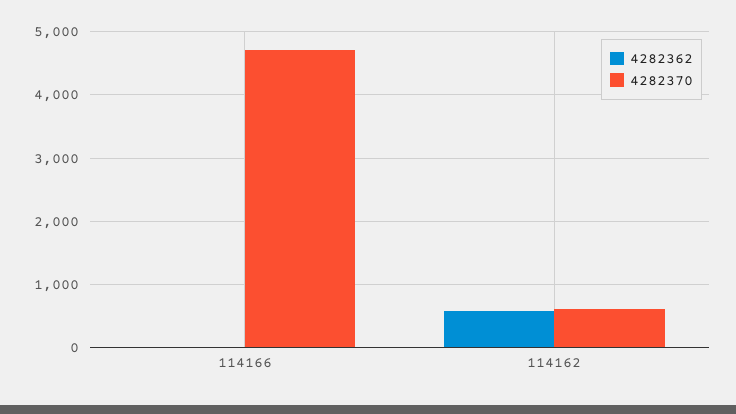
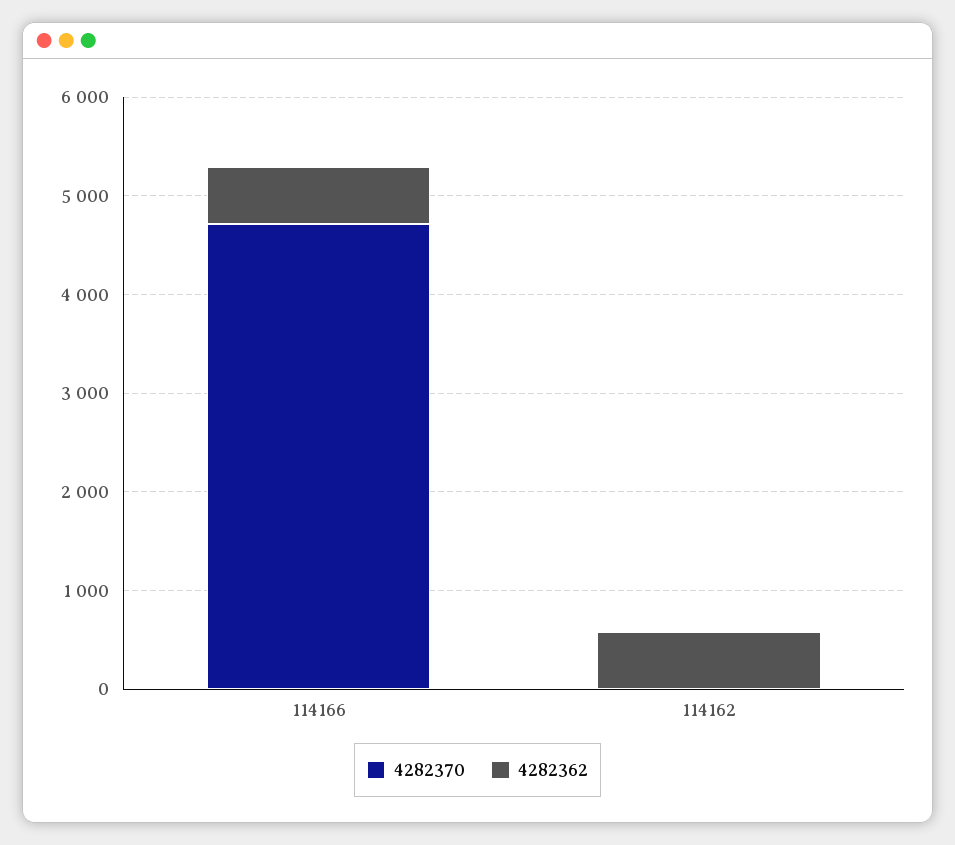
4282362, 114166: 0 -> 600
4282370, 114162: 600 -> 0

